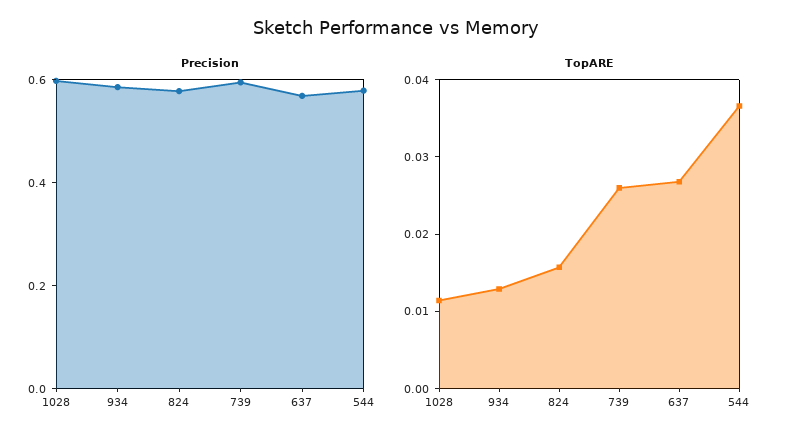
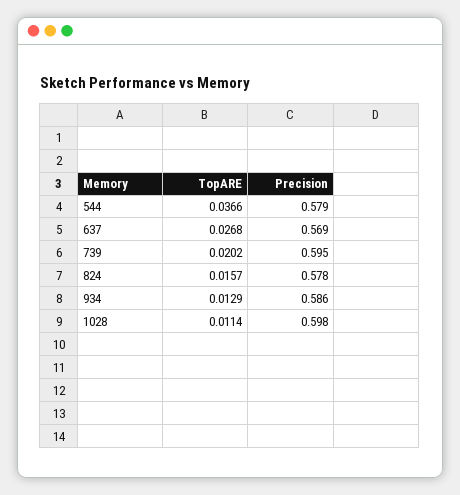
TopARE, 739: 0.026 -> 0.0202

